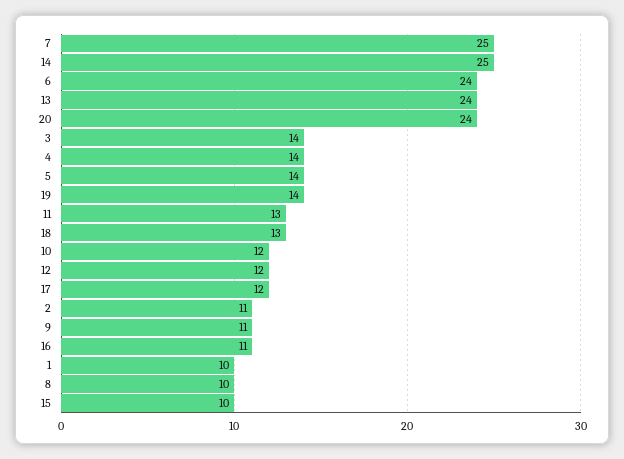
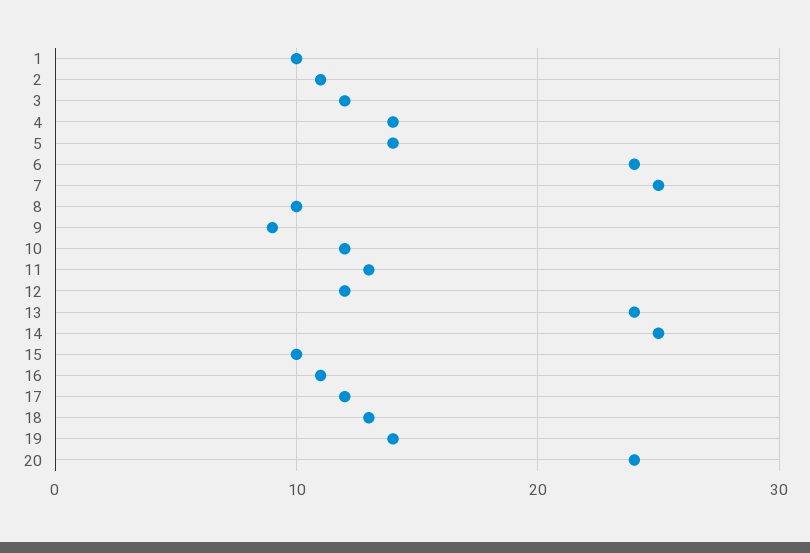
3: 14 -> 12
9: 11 -> 9

